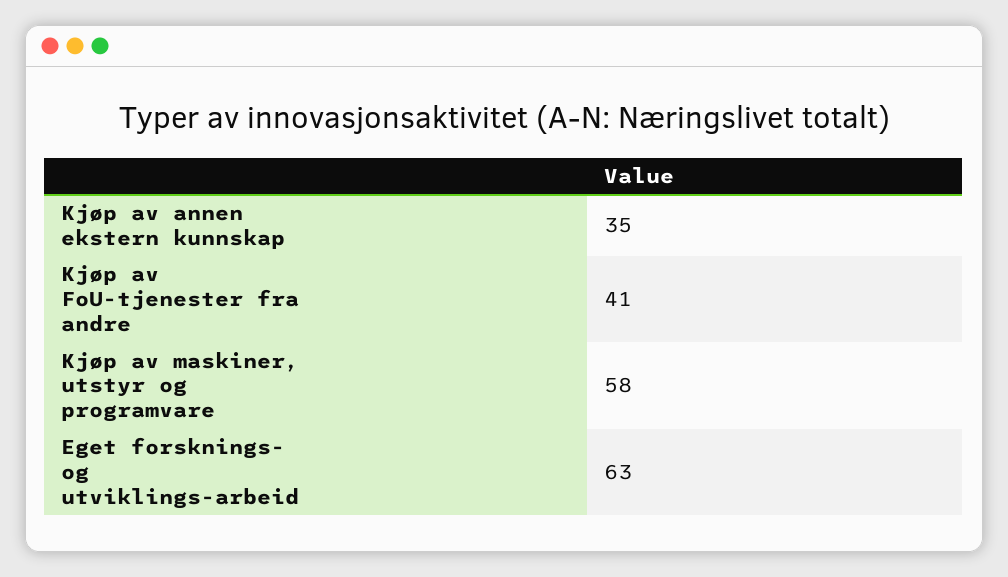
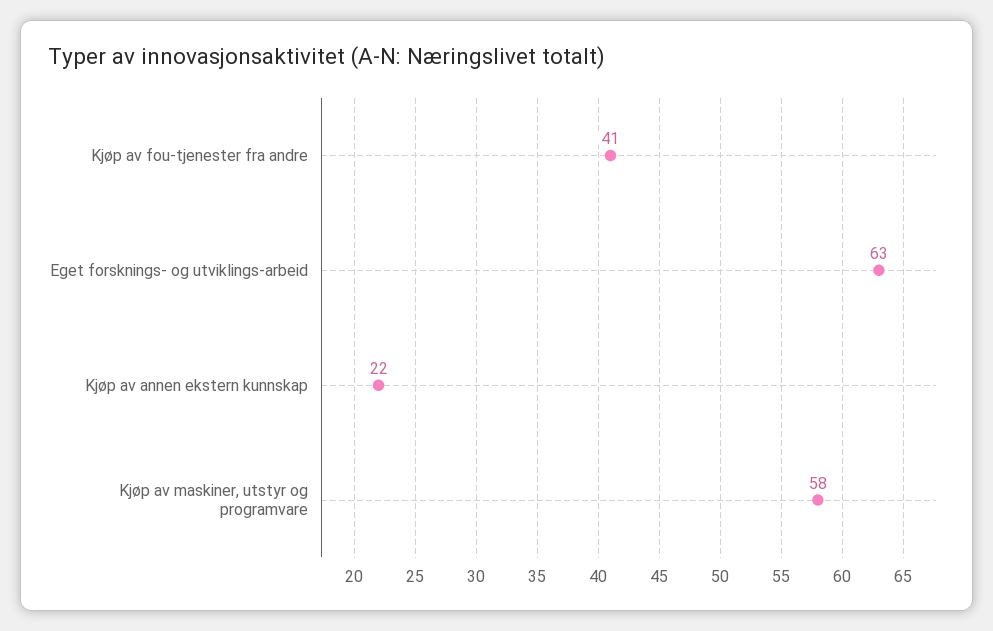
Kjøp av annen ekstern kunnskap: 35 -> 22

